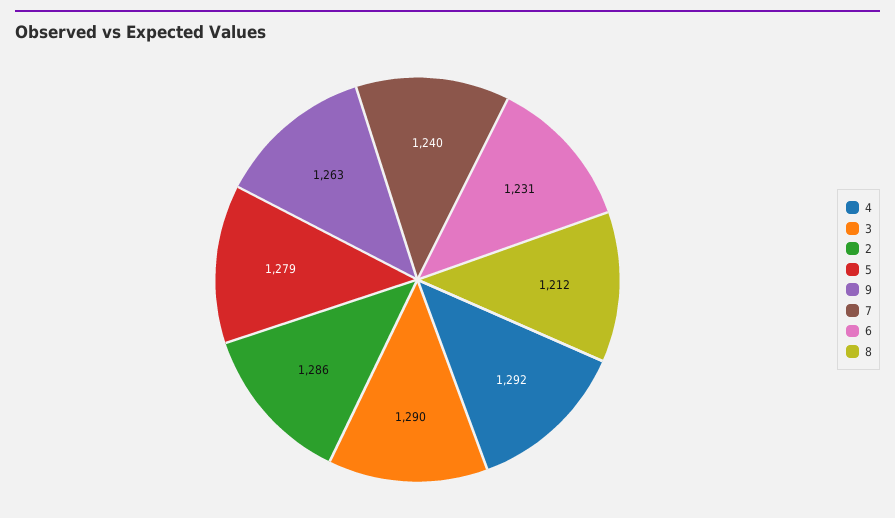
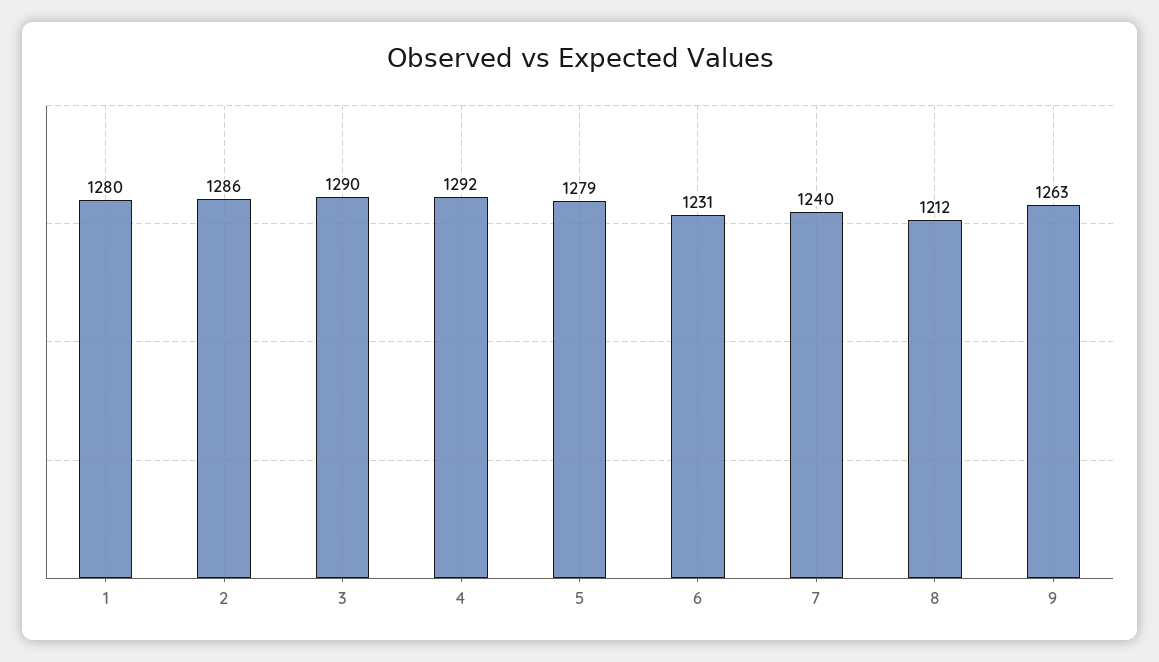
1: none -> 1280

